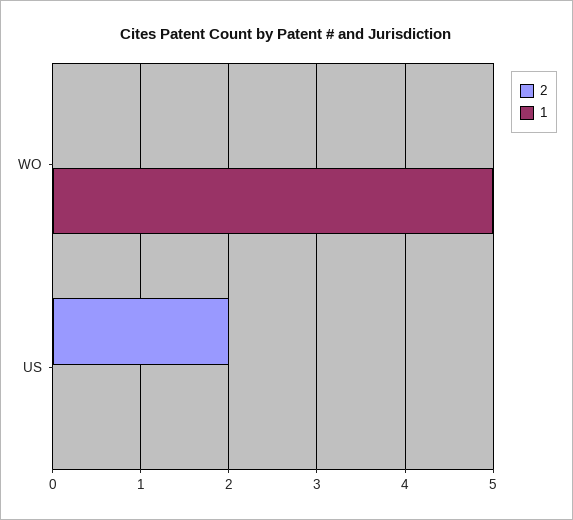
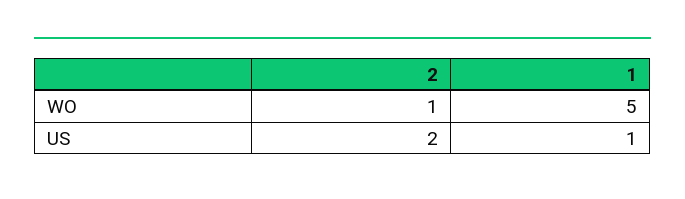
2, WO: 0 -> 1
1, US: 0 -> 1

